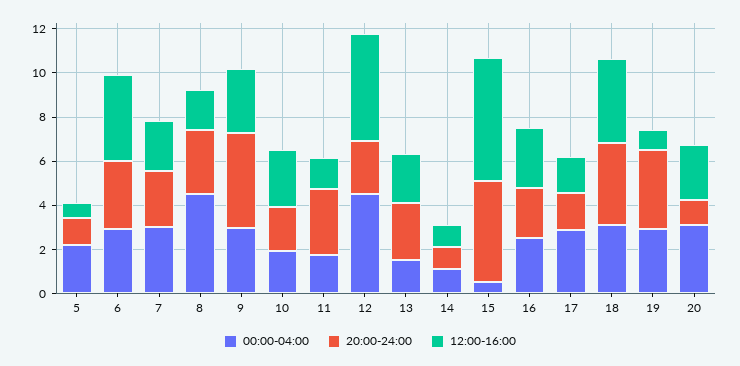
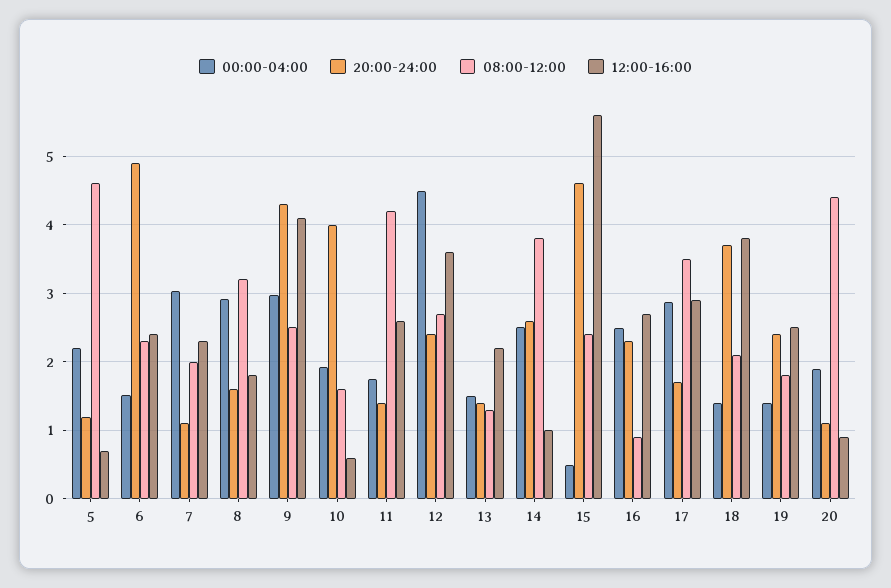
00:00-04:00, 6: 3 -> 1.5
20:00-24:00, 6: 3 -> 4.9
12:00-16:00, 6: 4 -> 2.4
20:00-24:00, 7: 2.5 -> 1.1
00:00-04:00, 8: 4.5 -> 2.9
20:00-24:00, 8: 3 -> 1.6
12:00-16:00, 9: 3 -> 4.1
20:00-24:00, 10: 2 -> 4
12:00-16:00, 10: 2.5 -> 0.6
20:00-24:00, 11: 3 -> 1.4
12:00-16:00, 11: 1.5 -> 2.6
12:00-16:00, 12: 5 -> 3.6
20:00-24:00, 13: 2.5 -> 1.4
00:00-04:00, 14: 1 -> 2.5
20:00-24:00, 14: 1 -> 2.6
12:00-16:00, 17: 1.5 -> 2.9
00:00-04:00, 18: 3 -> 1.4
00:00-04:00, 19: 3 -> 1.4
20:00-24:00, 19: 3.5 -> 2.4
12:00-16:00, 19: 1 -> 2.5
00:00-04:00, 20: 3 -> 1.9
12:00-16:00, 20: 2.5 -> 0.9
08:00-12:00, 5: none -> 4.6
08:00-12:00, 6: none -> 2.3
08:00-12:00, 7: none -> 2
08:00-12:00, 8: none -> 3.2
08:00-12:00, 9: none -> 2.5
08:00-12:00, 10: none -> 1.6
08:00-12:00, 11: none -> 4.2
08:00-12:00, 12: none -> 2.7
08:00-12:00, 13: none -> 1.3
08:00-12:00, 14: none -> 3.8
08:00-12:00, 15: none -> 2.4
08:00-12:00, 16: none -> 0.9
08:00-12:00, 17: none -> 3.5
08:00-12:00, 18: none -> 2.1
08:00-12:00, 19: none -> 1.8
08:00-12:00, 20: none -> 4.4

